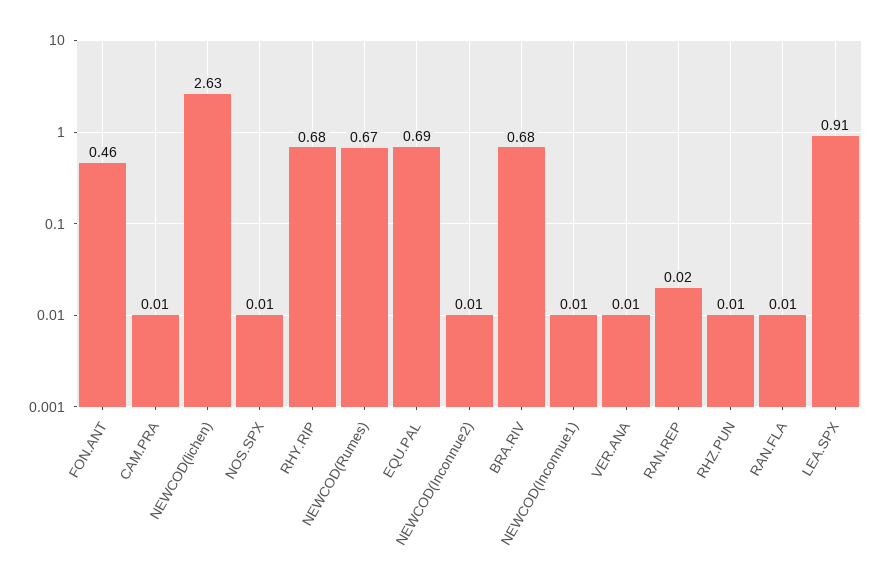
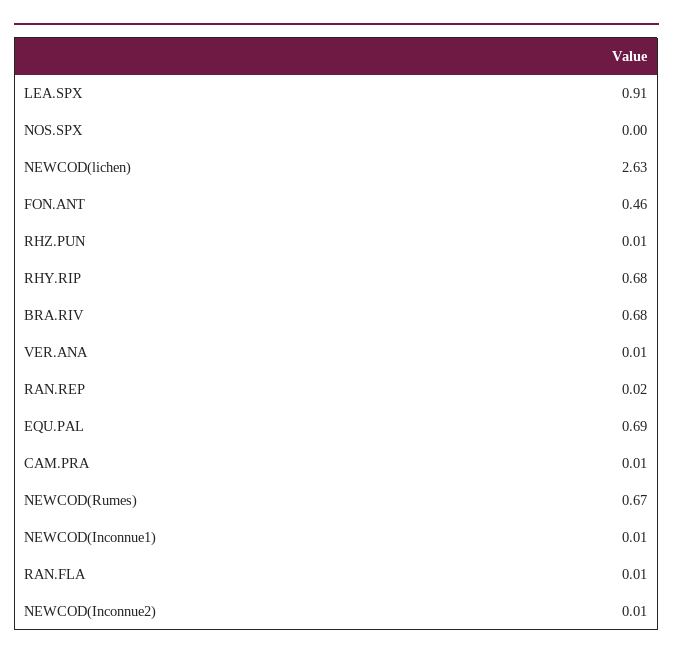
NOS.SPX: 0.01 -> 0

